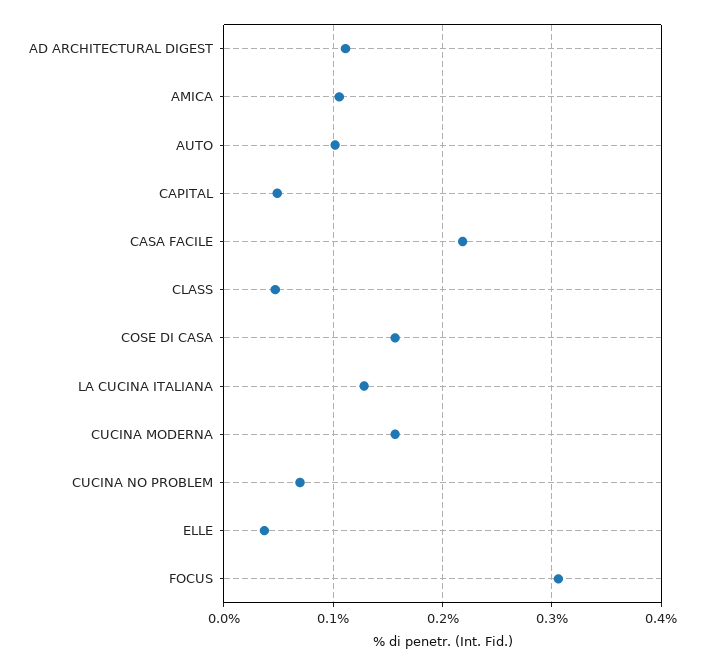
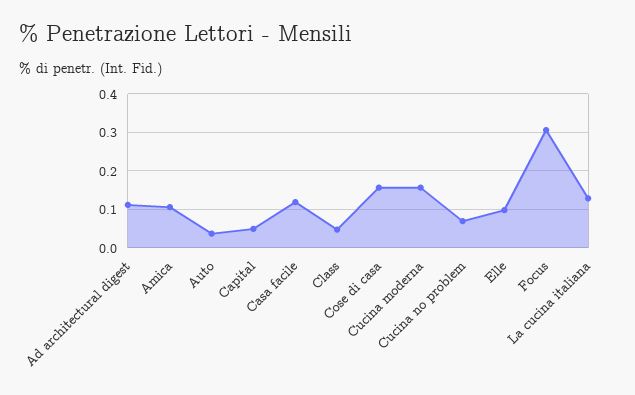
AUTO: 0.1 -> 0.04
CASA FACILE: 0.22 -> 0.12
ELLE: 0.04 -> 0.1

